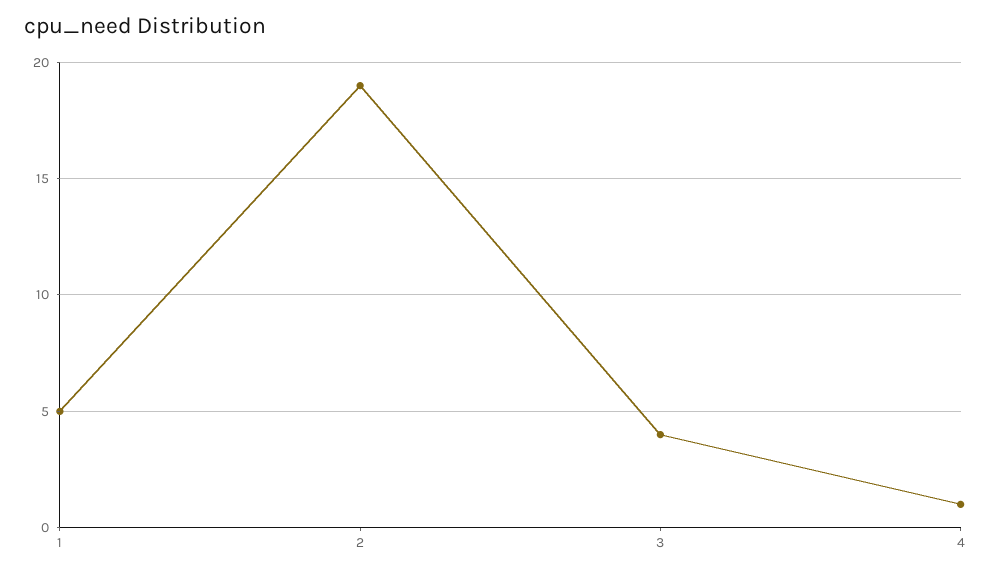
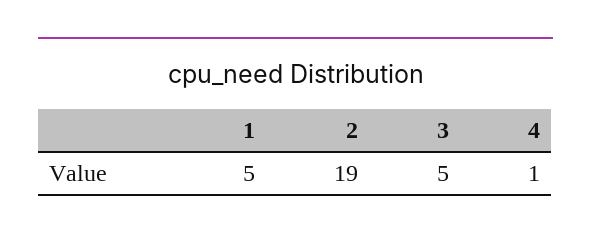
3: 4 -> 5

